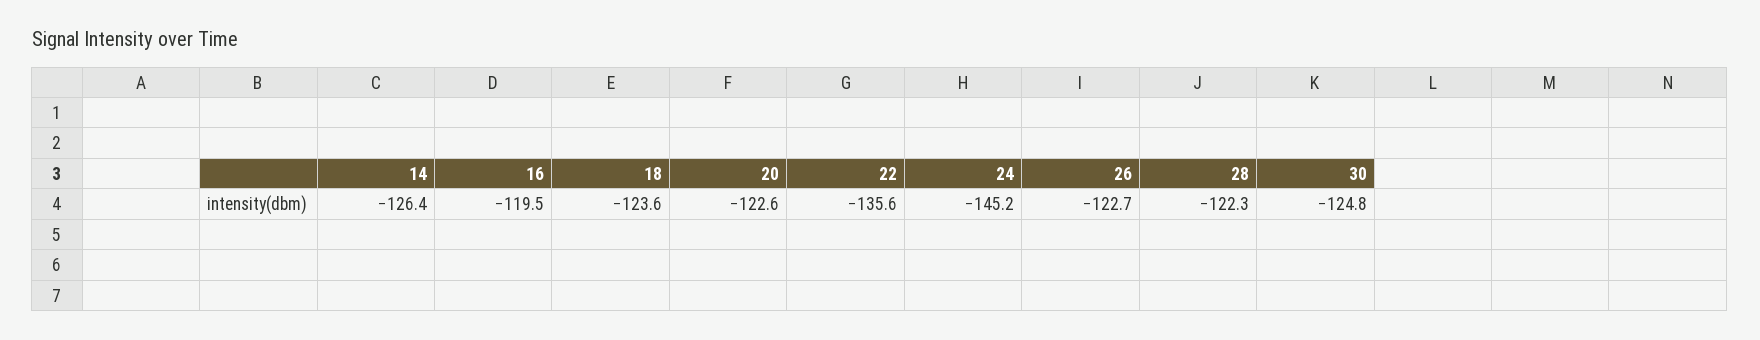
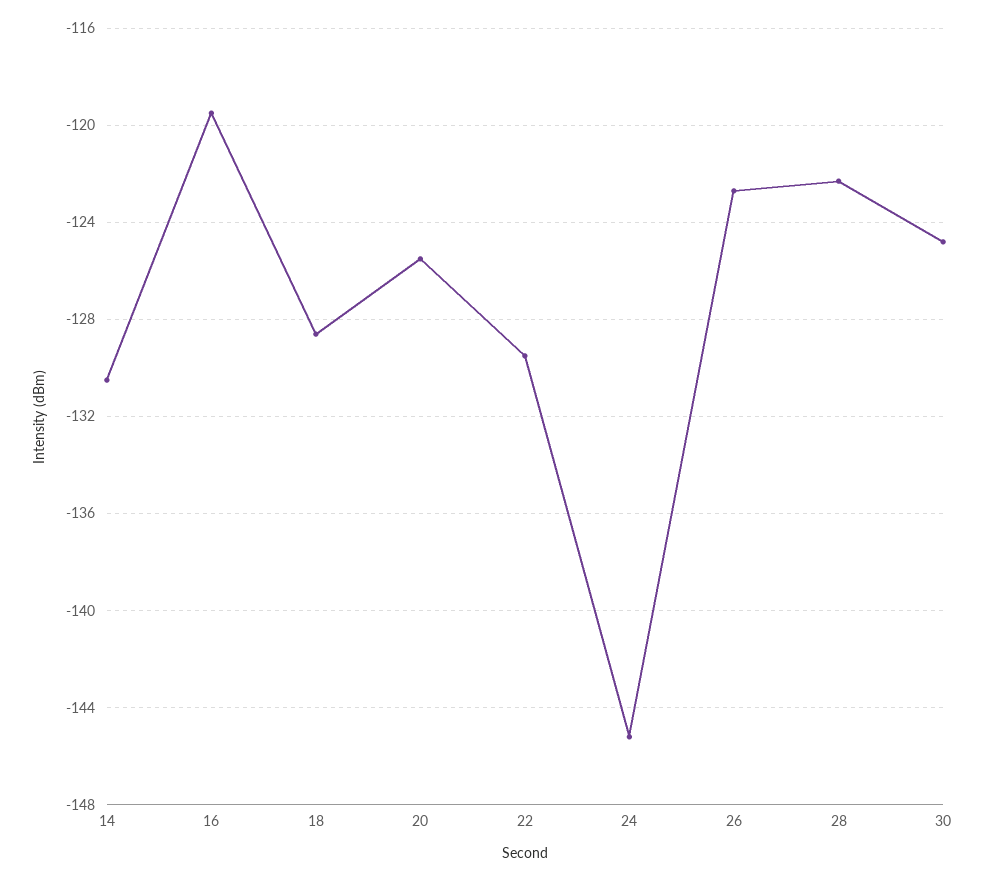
14: -126.4 -> -130.5
18: -123.6 -> -128.5
20: -122.6 -> -125.5
22: -135.6 -> -129.5

